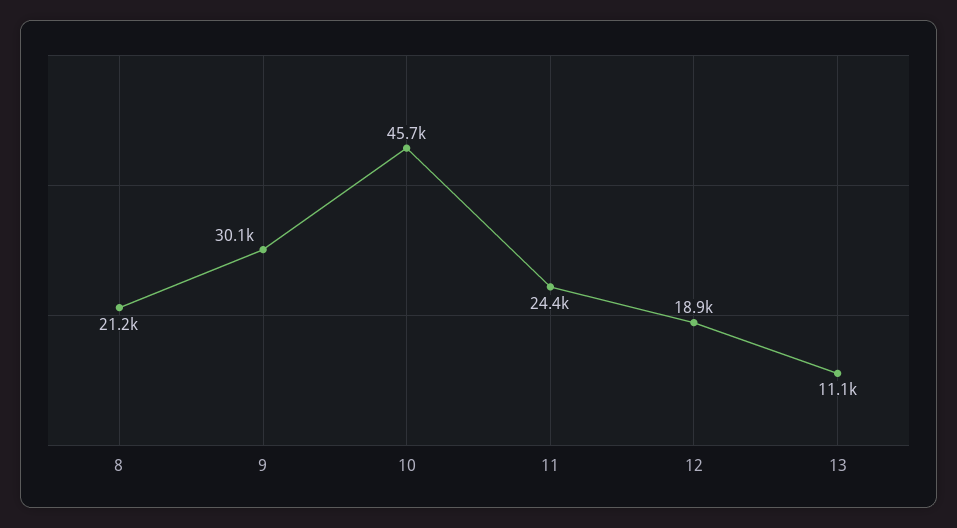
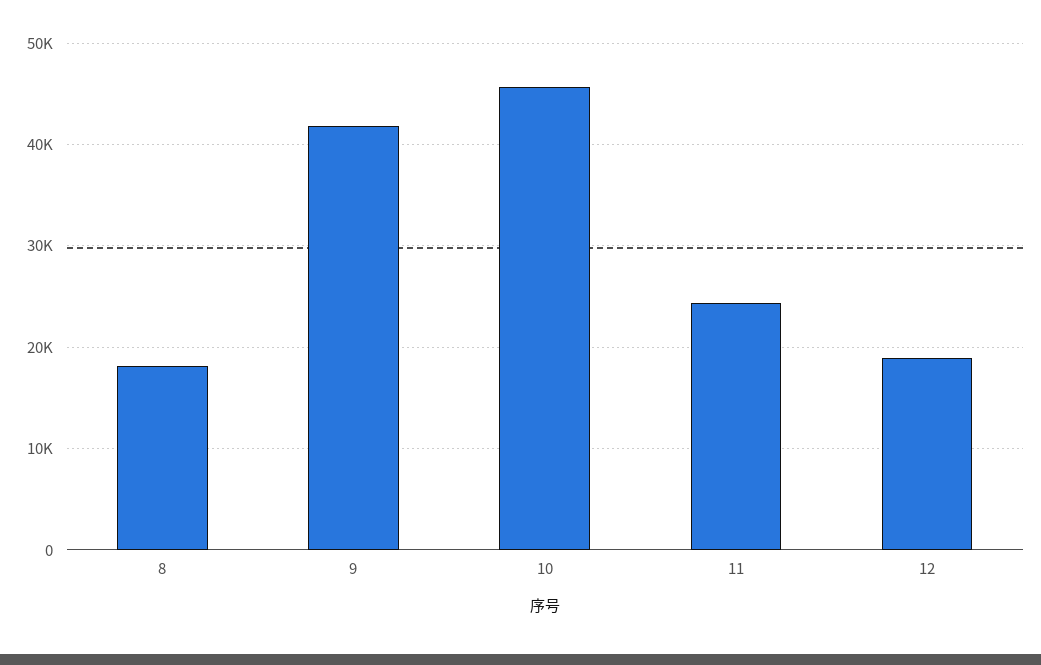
8: 21200 -> 18000
9: 30100 -> 42000
13: 11100 -> none

